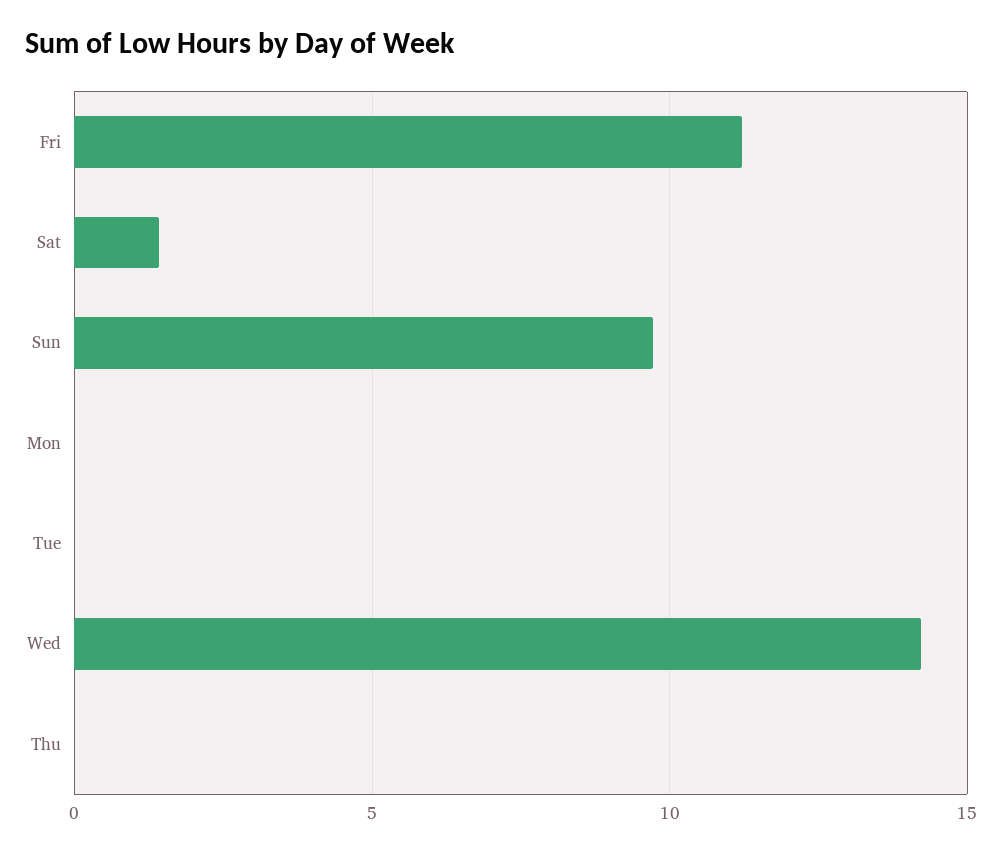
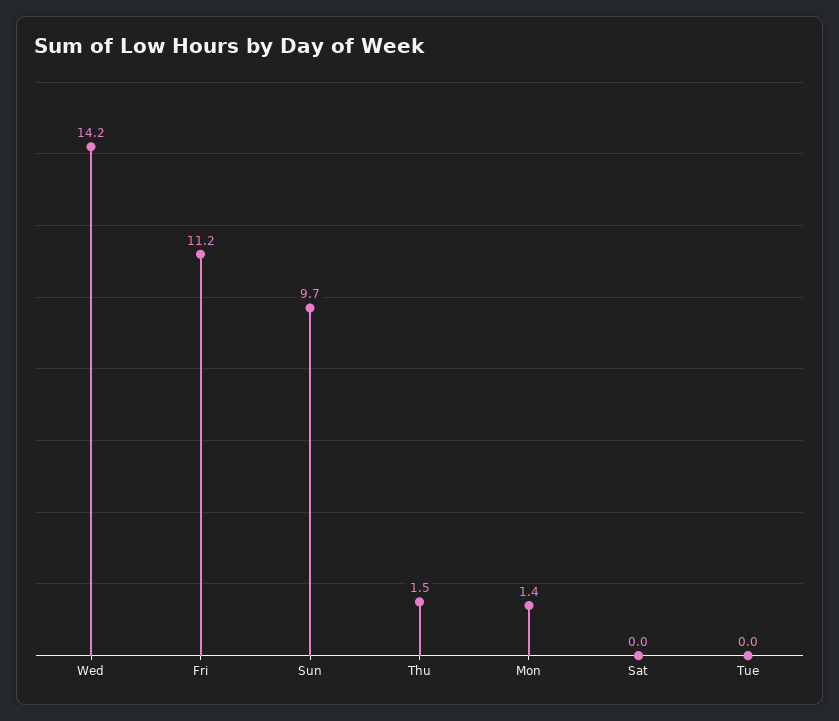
Sat: 1.5 -> 0
Mon: 0 -> 1.4
Thu: 0 -> 1.5

